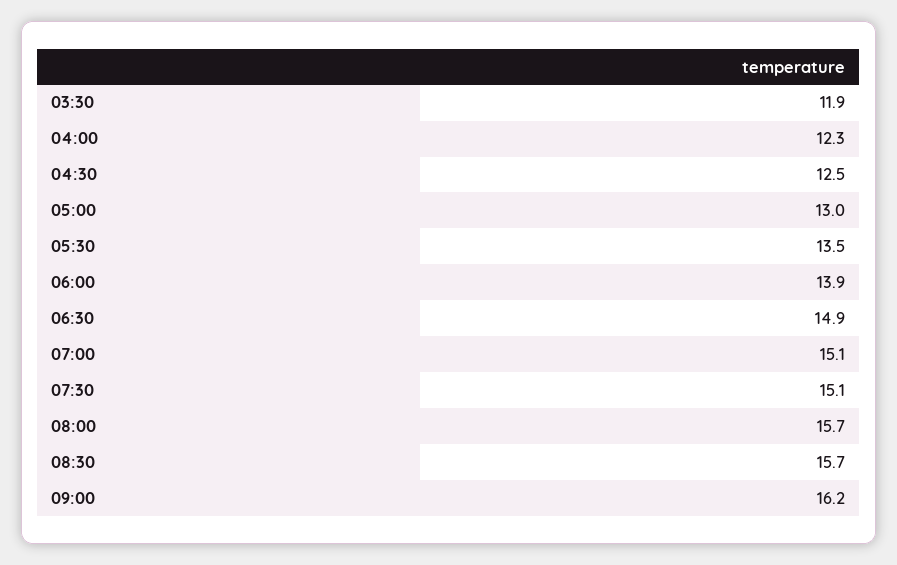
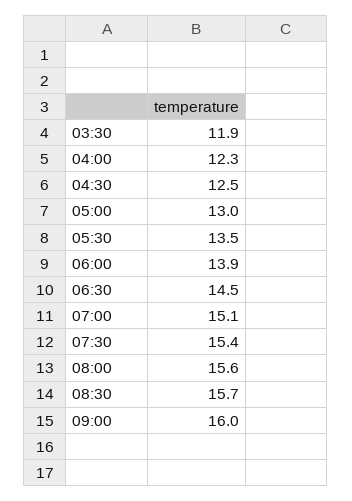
06:30: 14.9 -> 14.5
07:30: 15.1 -> 15.4
08:00: 15.7 -> 15.6
09:00: 16.2 -> 16

